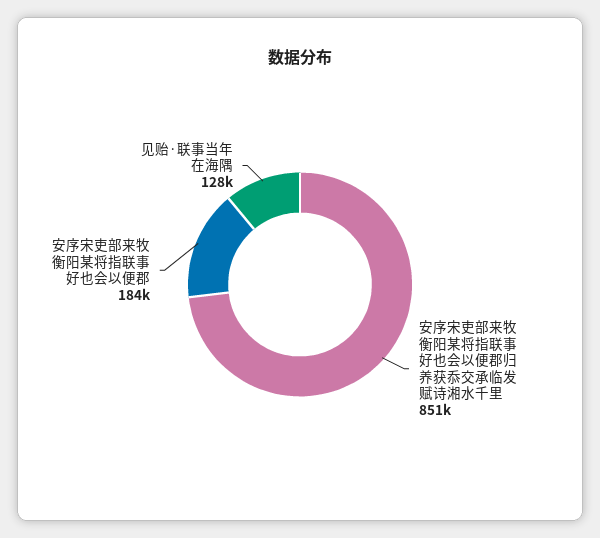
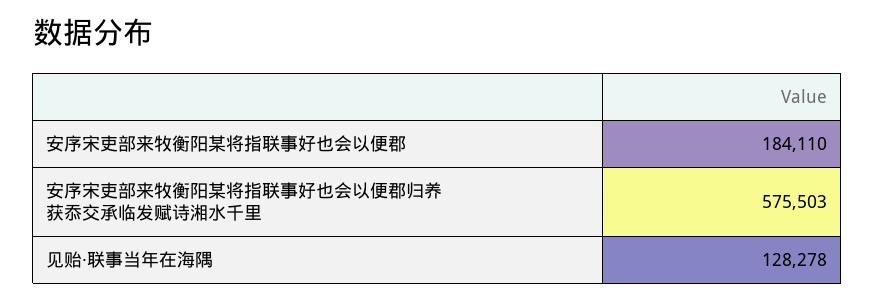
安序宋吏部来牧衡阳某将指联事好也会以便郡归养获忝交承临发赋诗湘水千里: 851000 -> 575503

